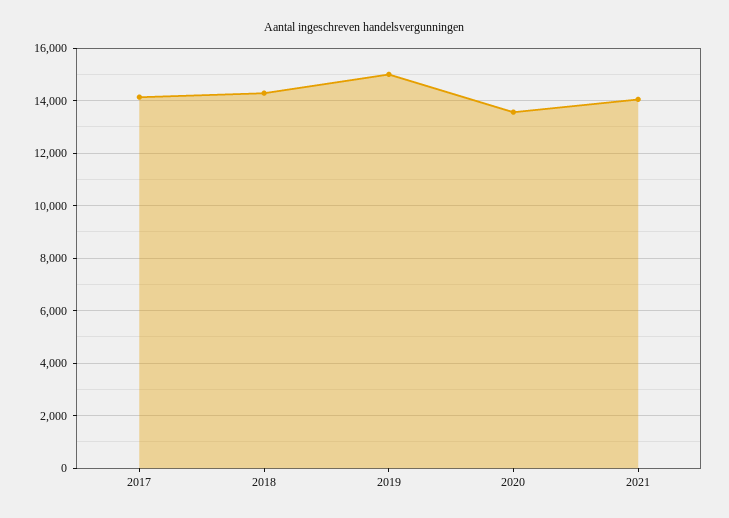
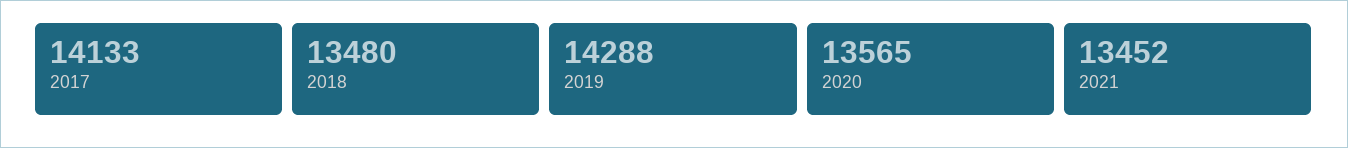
2018: 14250 -> 13480
2019: 15000 -> 14288
2021: 14000 -> 13452

